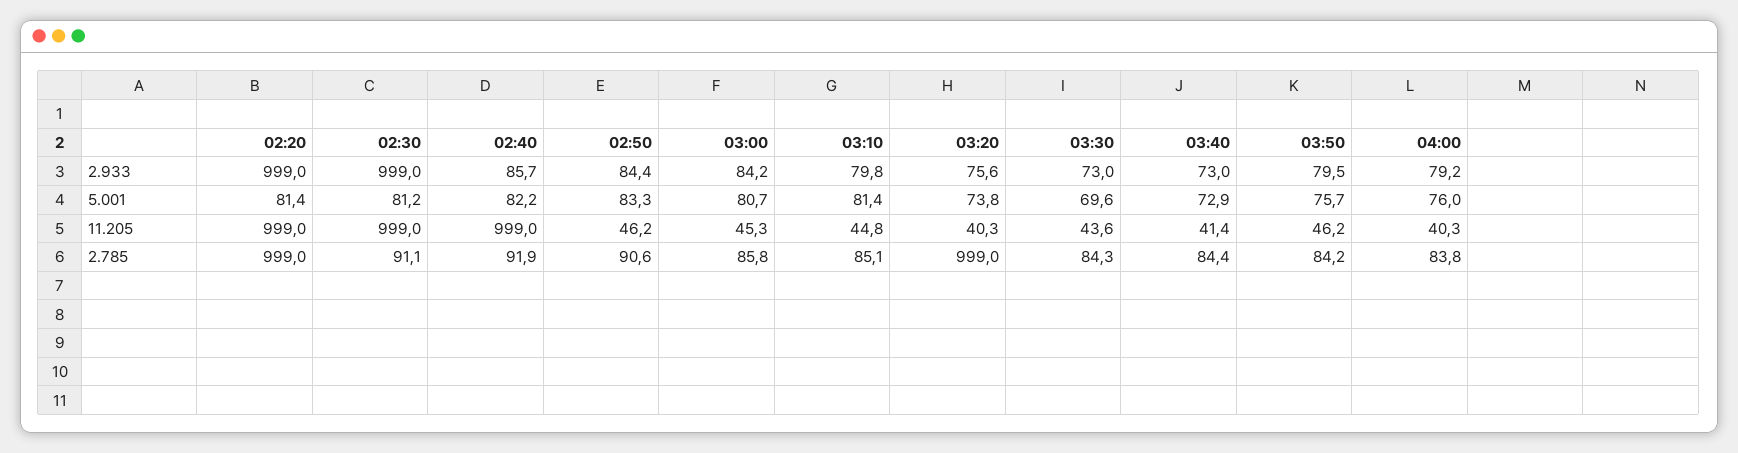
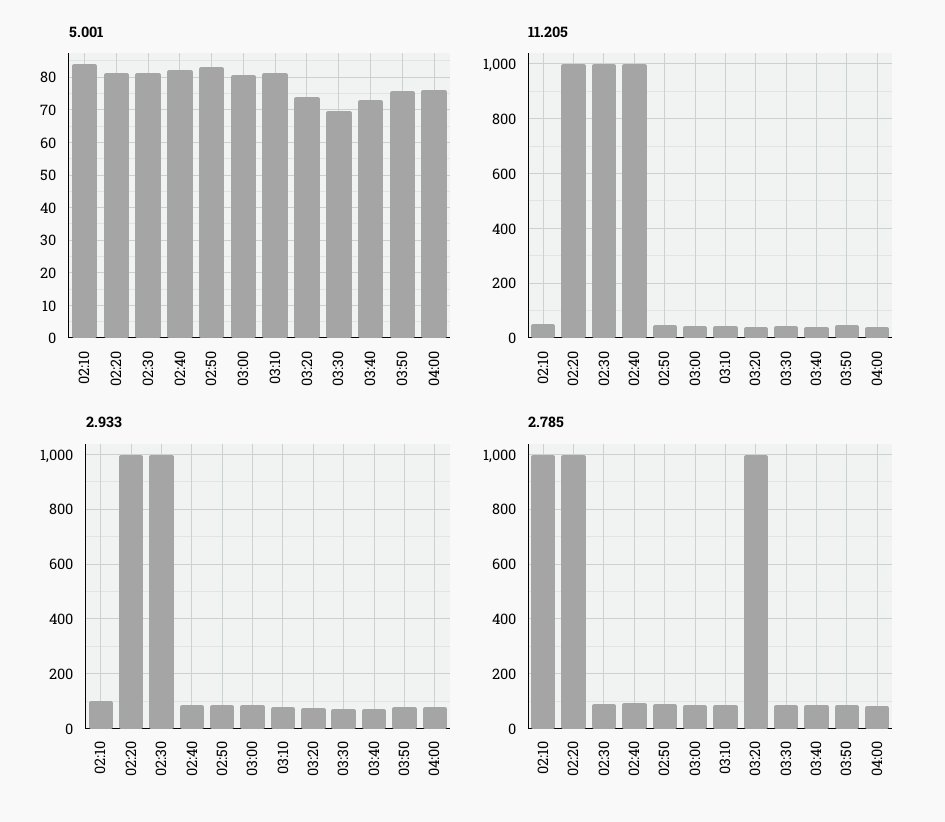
5.001, 02:10: none -> 84
11.205, 02:10: none -> 50
2.933, 02:10: none -> 100
2.785, 02:10: none -> 1000

